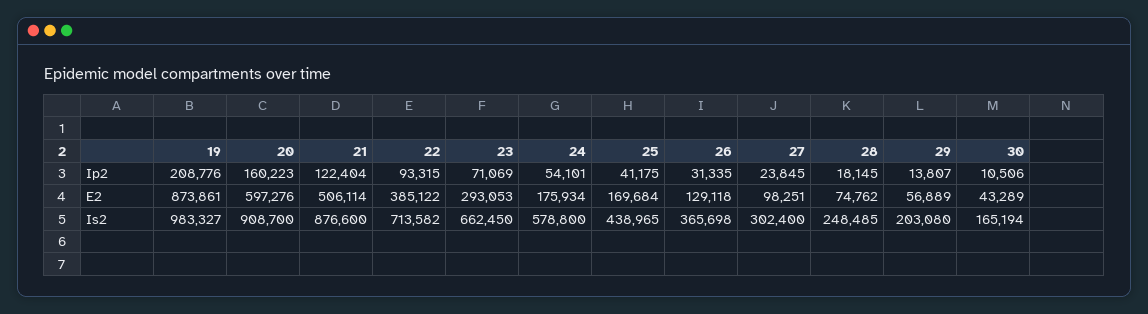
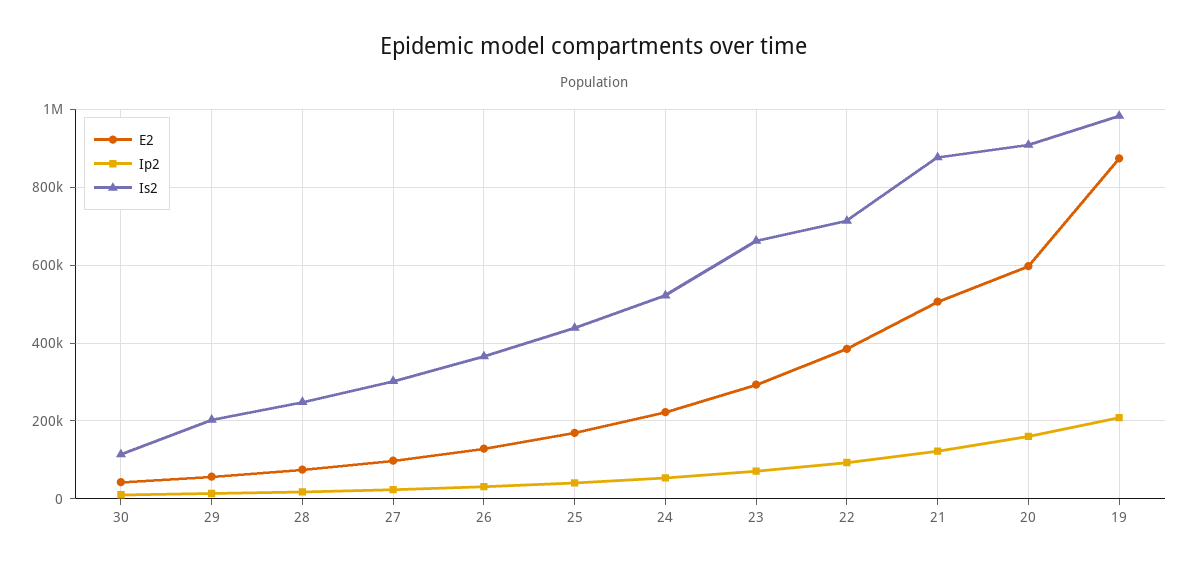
E2, 24: 175934 -> 220000
Is2, 24: 578800 -> 520000
Is2, 30: 165194 -> 120000

